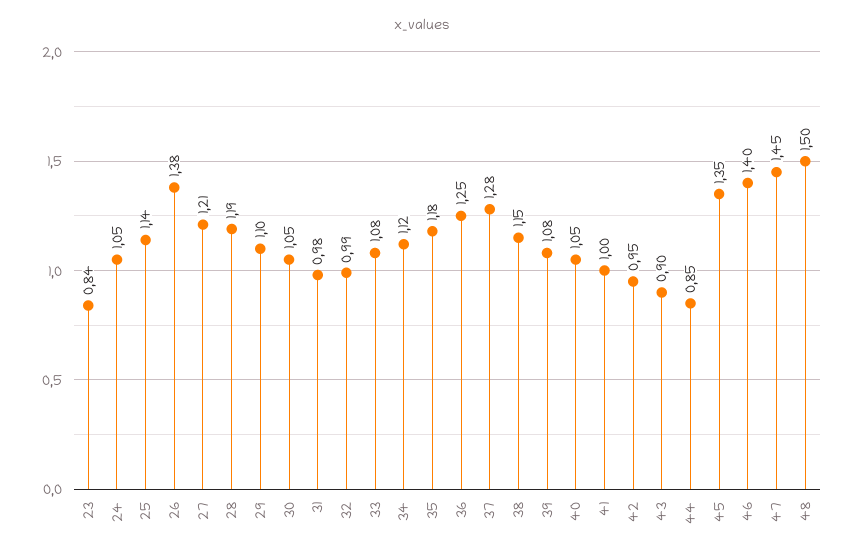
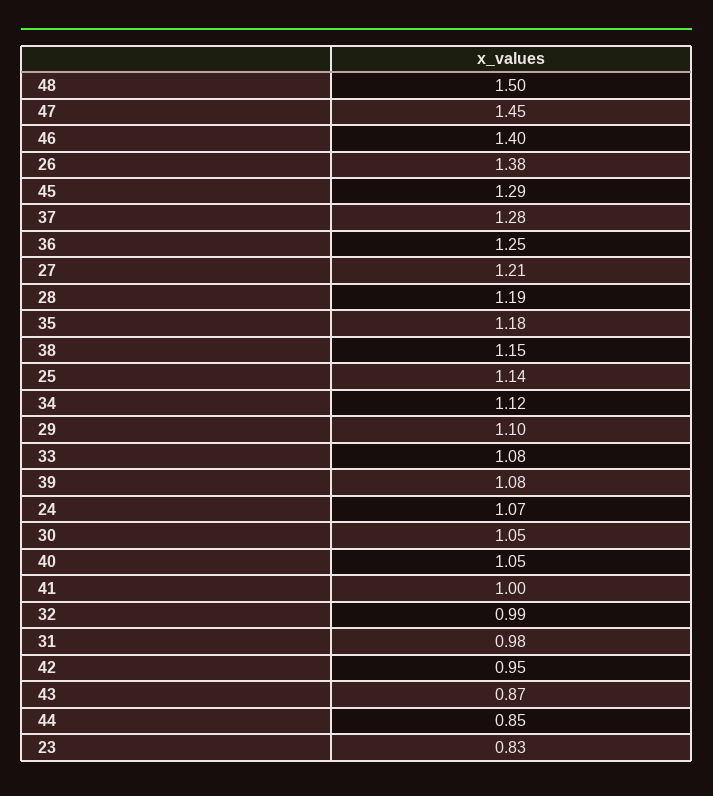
23: 0.84 -> 0.83
24: 1.05 -> 1.07
43: 0.9 -> 0.87
45: 1.35 -> 1.29

